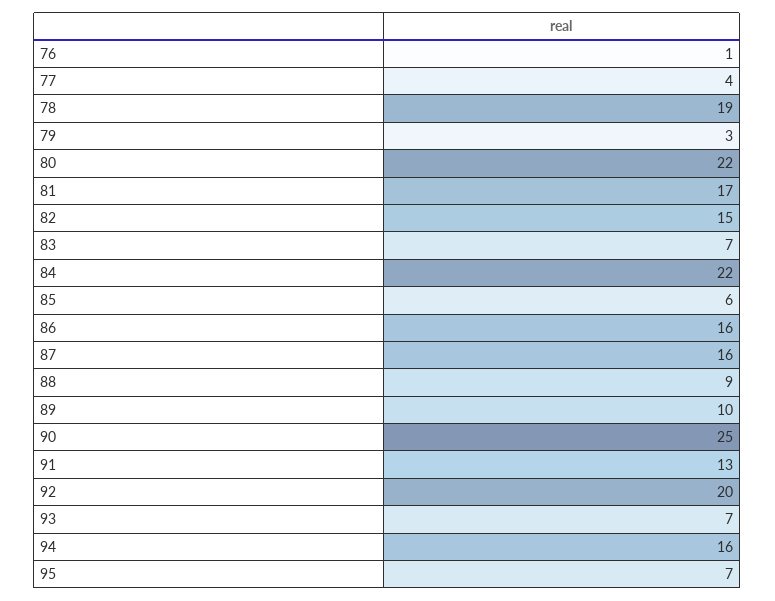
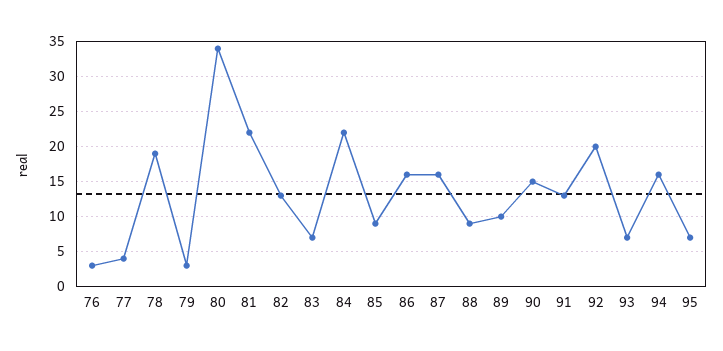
76: 1 -> 3
80: 22 -> 34
81: 17 -> 22
82: 15 -> 13
85: 6 -> 9
90: 25 -> 15

